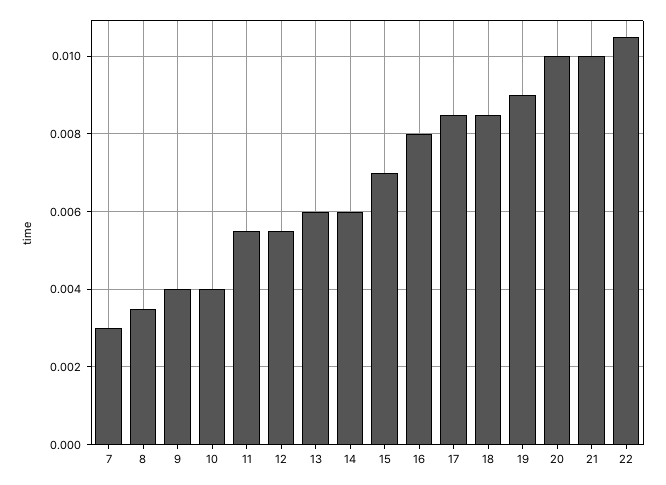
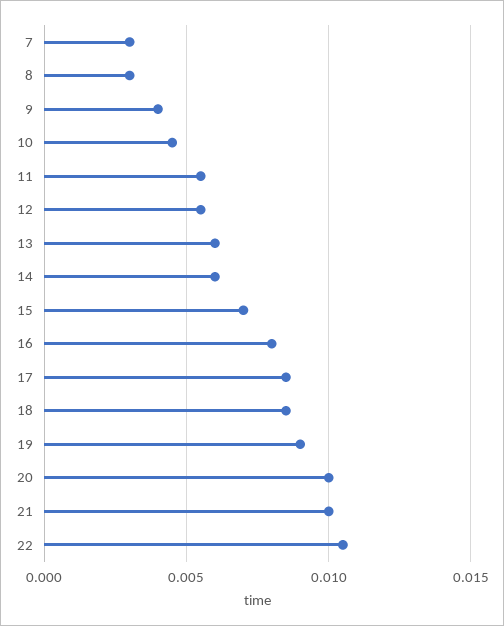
8: 0.0035 -> 0.003
10: 0.004 -> 0.0045

